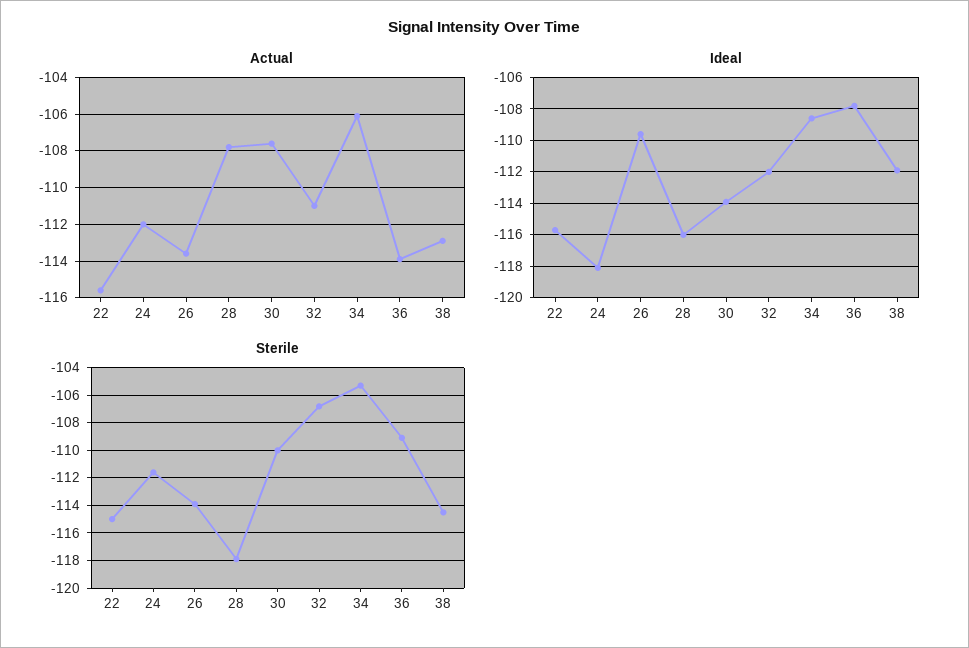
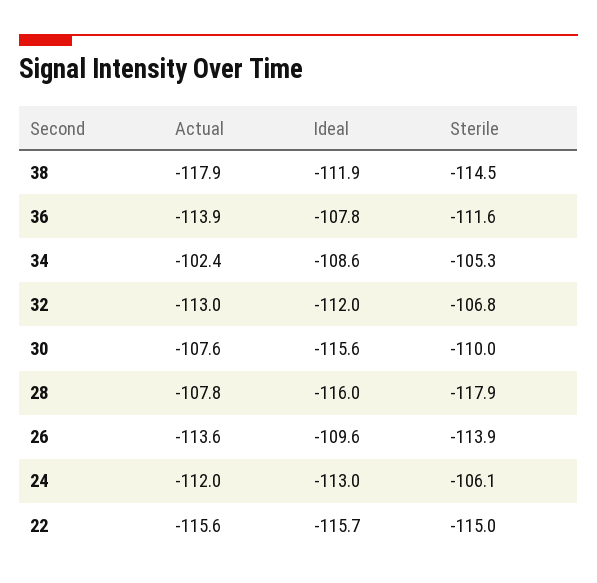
Actual, 32: -111 -> -113
Actual, 34: -106 -> -102.4
Actual, 38: -113 -> -117.9
Ideal, 24: -118 -> -113
Ideal, 30: -114 -> -115.6
Sterile, 24: -111.5 -> -106.1
Sterile, 36: -109 -> -111.6

